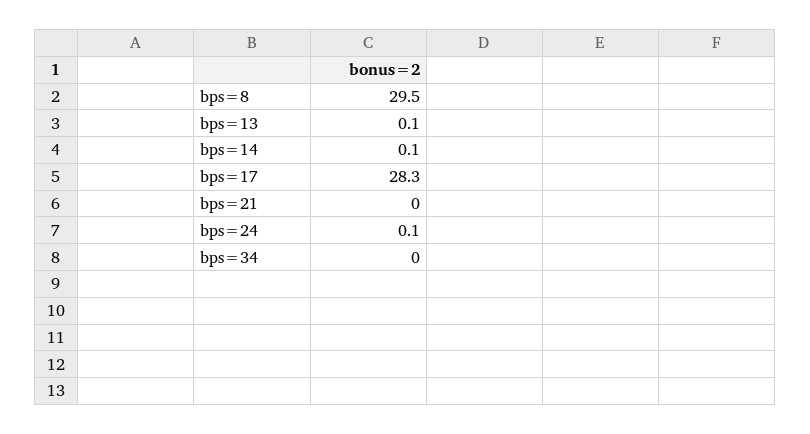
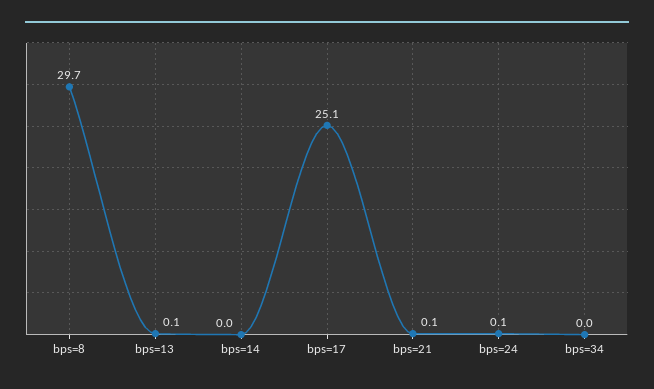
bps=8: 29.5 -> 29.7
bps=14: 0.1 -> 0
bps=17: 28.3 -> 25.1
bps=21: 0 -> 0.1

